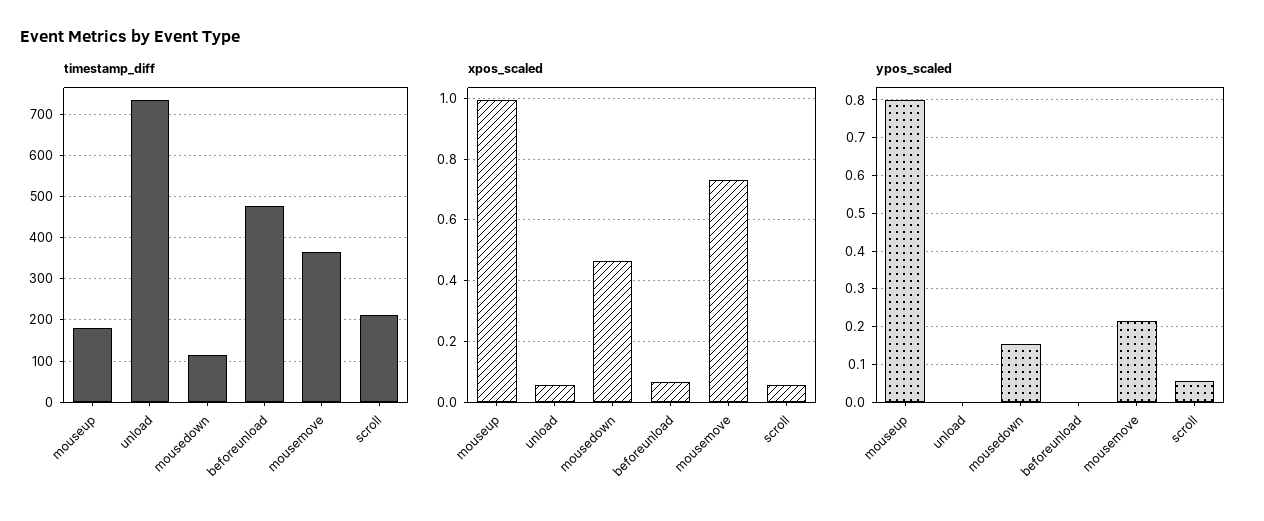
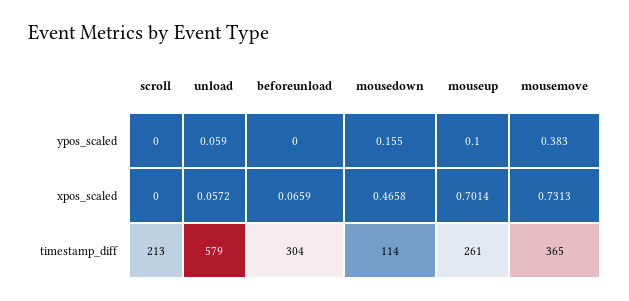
timestamp_diff, mouseup: 180 -> 261
timestamp_diff, unload: 740 -> 579
timestamp_diff, beforeunload: 480 -> 304
xpos_scaled, mouseup: 1 -> 0.7014
xpos_scaled, scroll: 0.06 -> 0
ypos_scaled, mouseup: 0.8 -> 0.1
ypos_scaled, unload: 0 -> 0.059
ypos_scaled, mousemove: 0.22 -> 0.383
ypos_scaled, scroll: 0.06 -> 0

